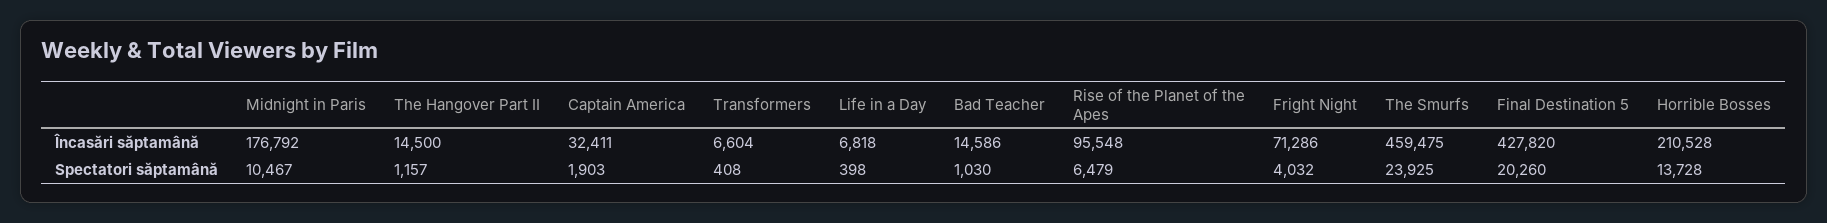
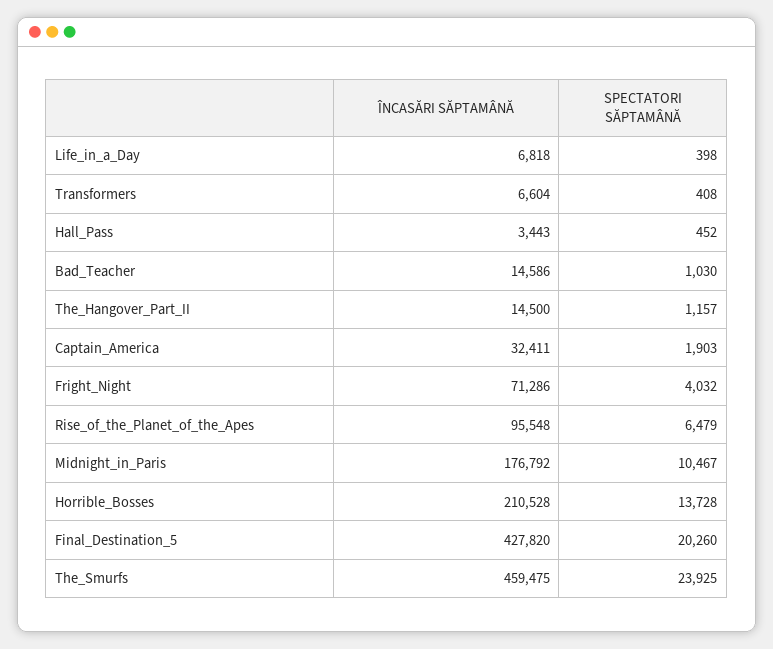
Hall_Pass, Încasări săptamână: none -> 3443
Hall_Pass, Spectatori săptamână: none -> 452

